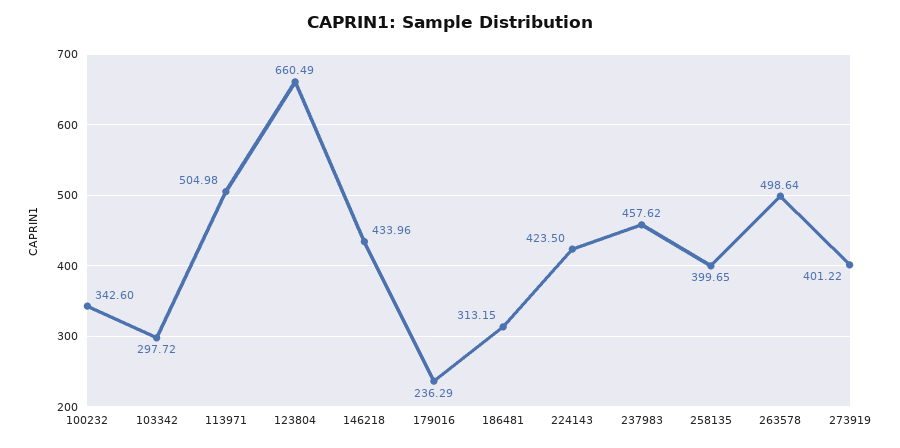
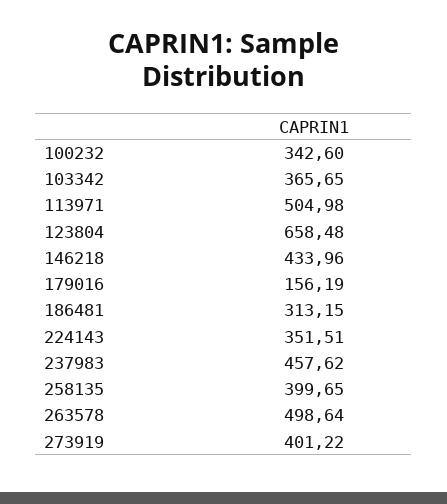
103342: 297.72 -> 365.65
123804: 660.49 -> 658.48
179016: 236.29 -> 156.19
224143: 423.5 -> 351.51

